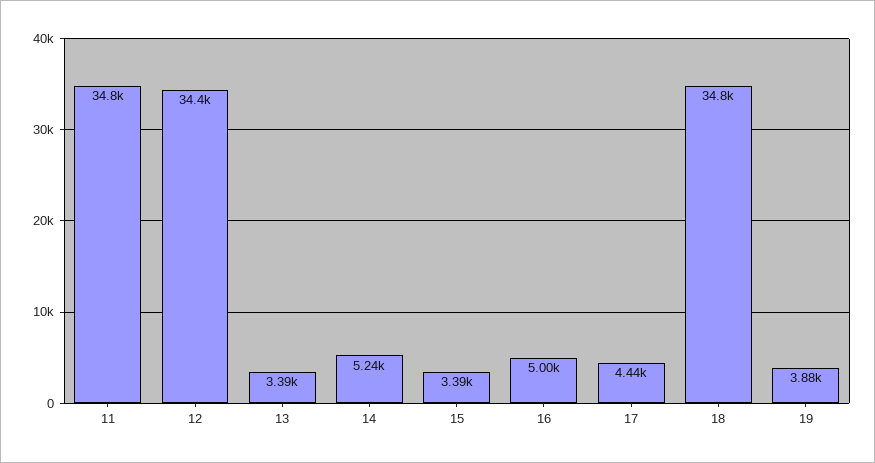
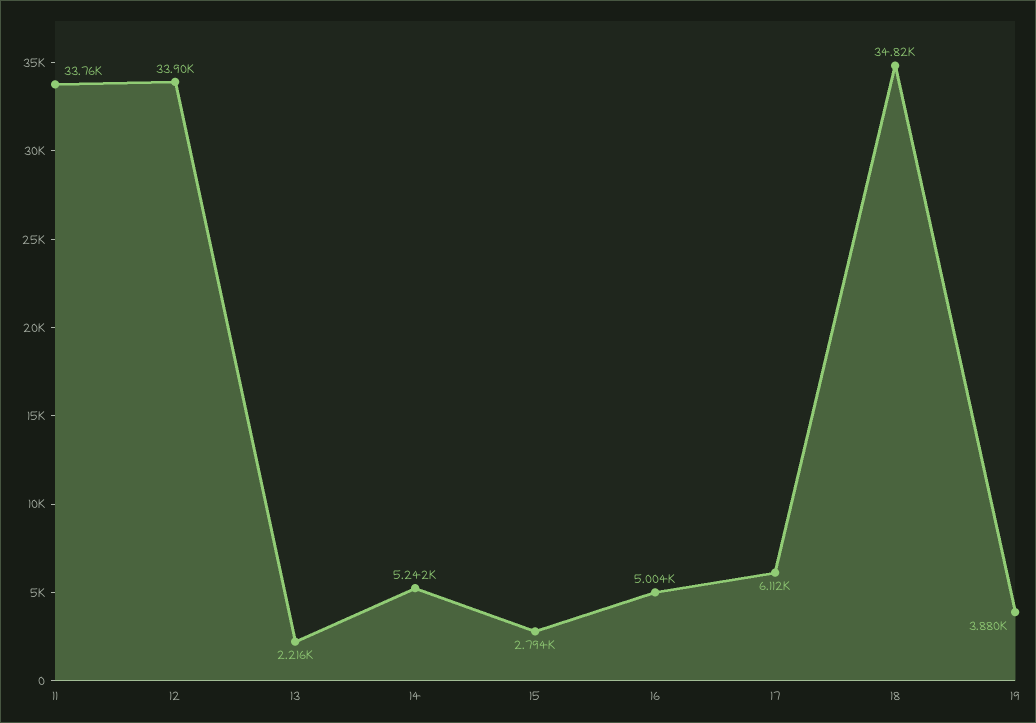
11: 34800 -> 33760
12: 34400 -> 33900
13: 3390 -> 2216
15: 3390 -> 2794
17: 4440 -> 6112

